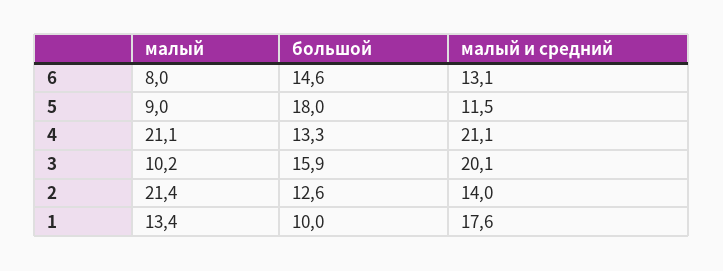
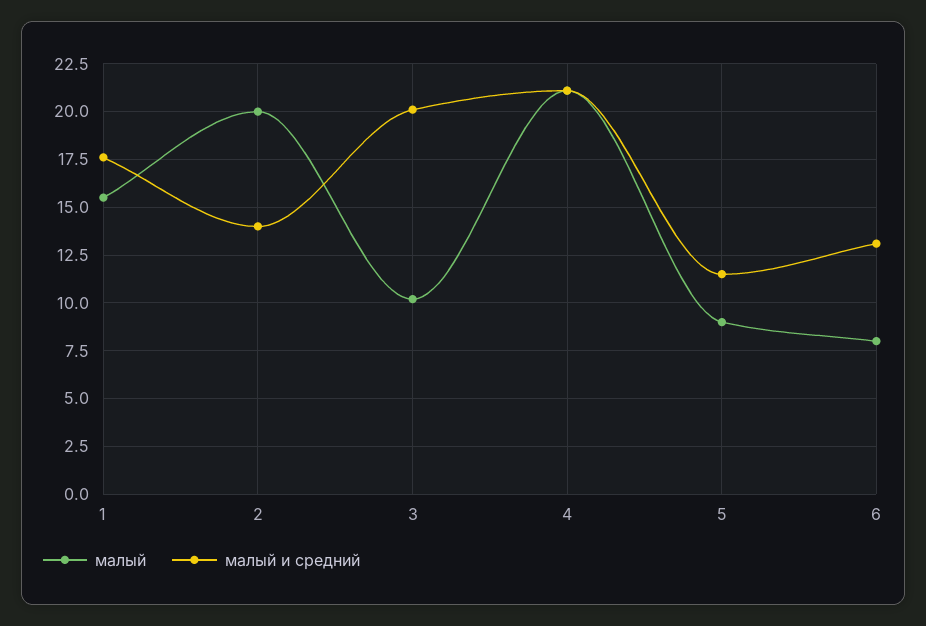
большой, 6: 14.6 -> none
большой, 5: 18 -> none
большой, 4: 13.3 -> none
большой, 3: 15.9 -> none
малый, 2: 21.4 -> 20
большой, 2: 12.6 -> none
малый, 1: 13.4 -> 15.5
большой, 1: 10 -> none

